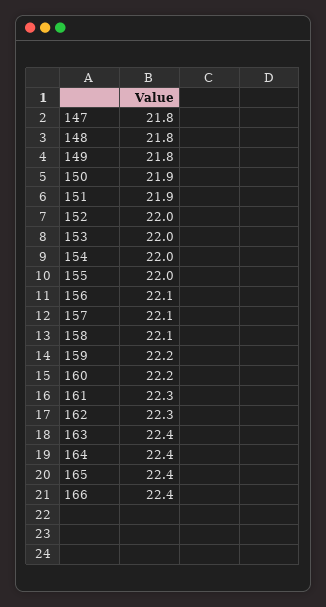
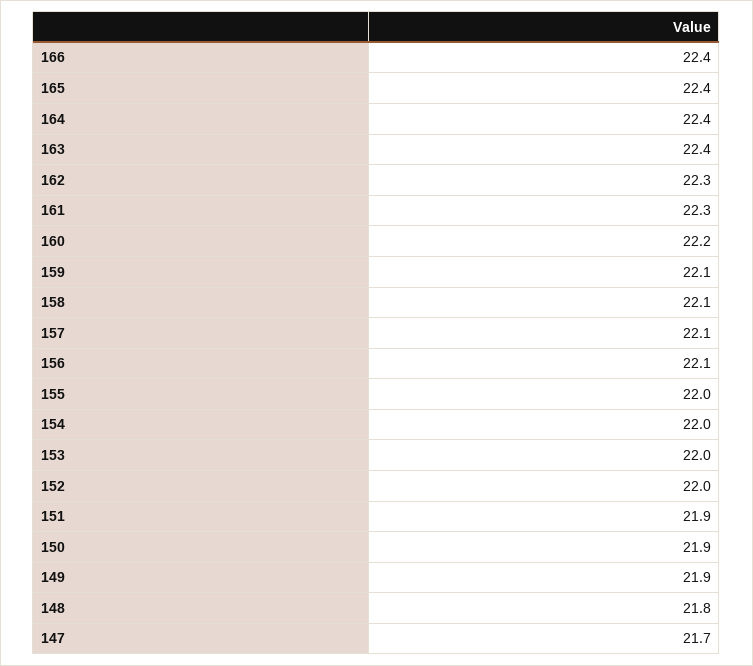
147: 21.8 -> 21.7
149: 21.8 -> 21.9
159: 22.2 -> 22.1

